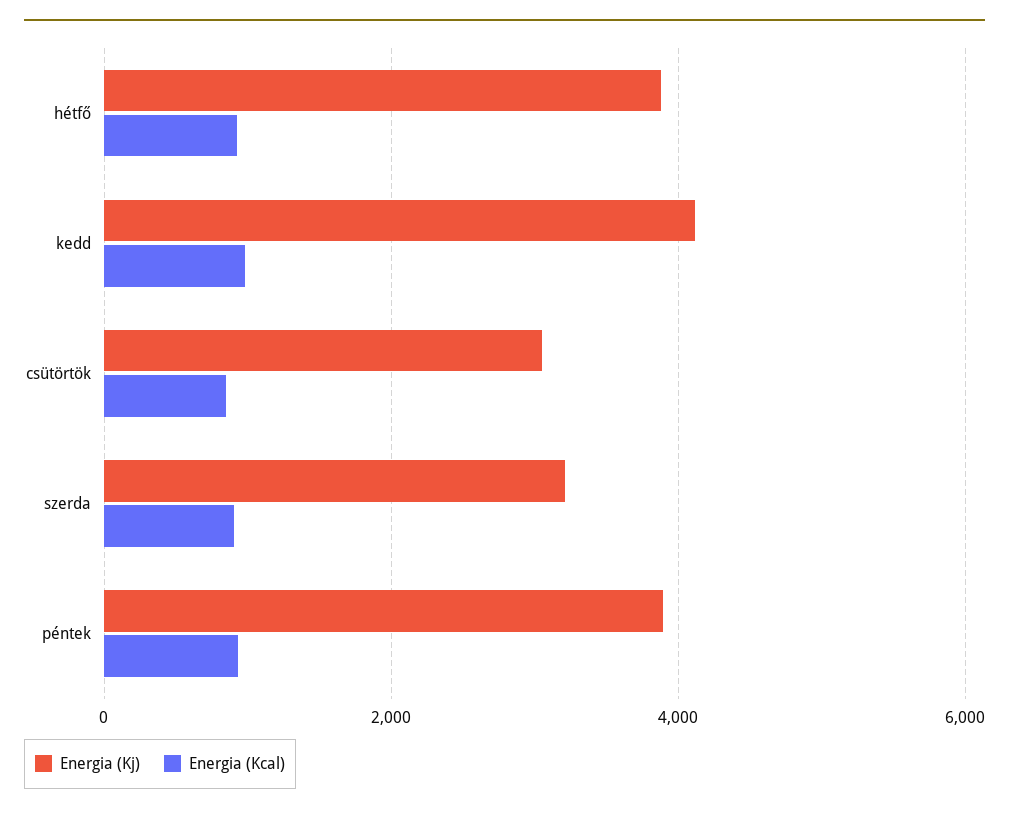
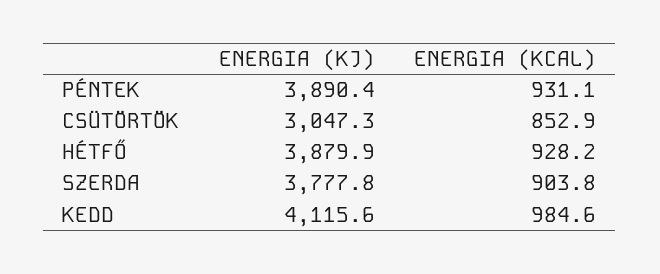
Energia (Kj), szerda: 3200 -> 3777.8

